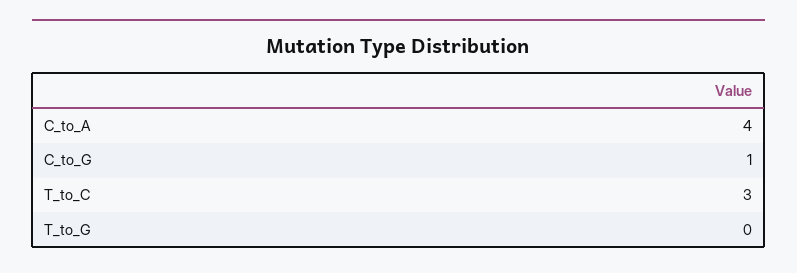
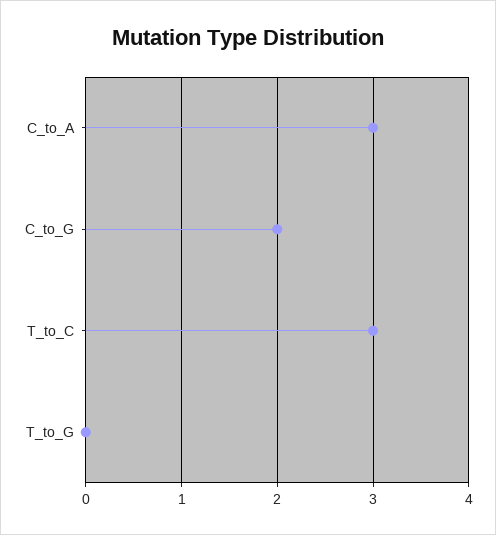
C_to_A: 4 -> 3
C_to_G: 1 -> 2

